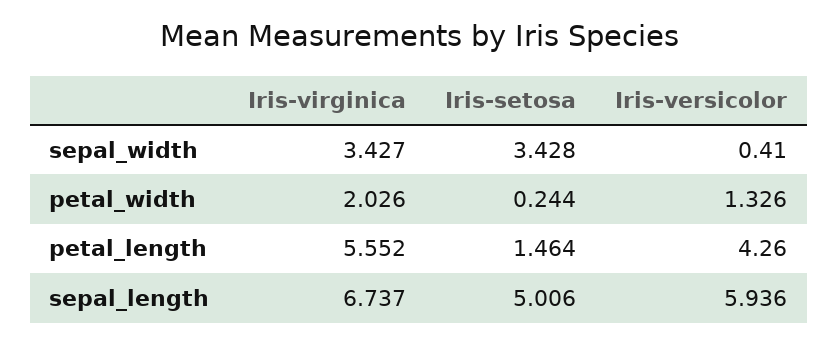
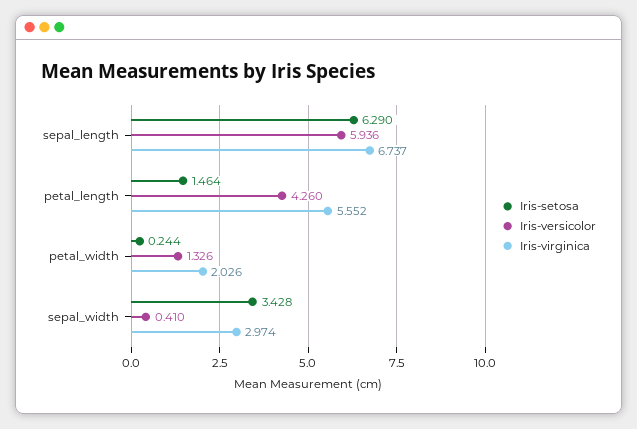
Iris-virginica, sepal_width: 3.427 -> 2.974
Iris-setosa, sepal_length: 5.006 -> 6.29

